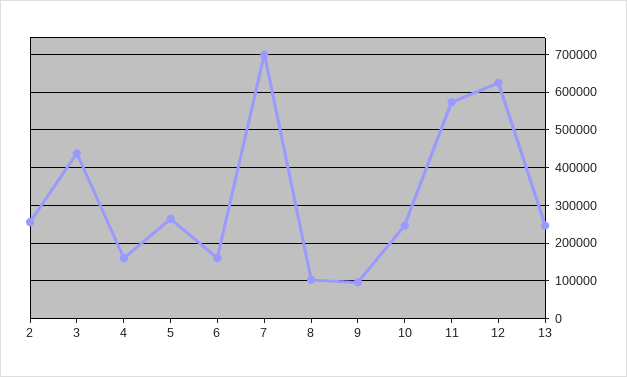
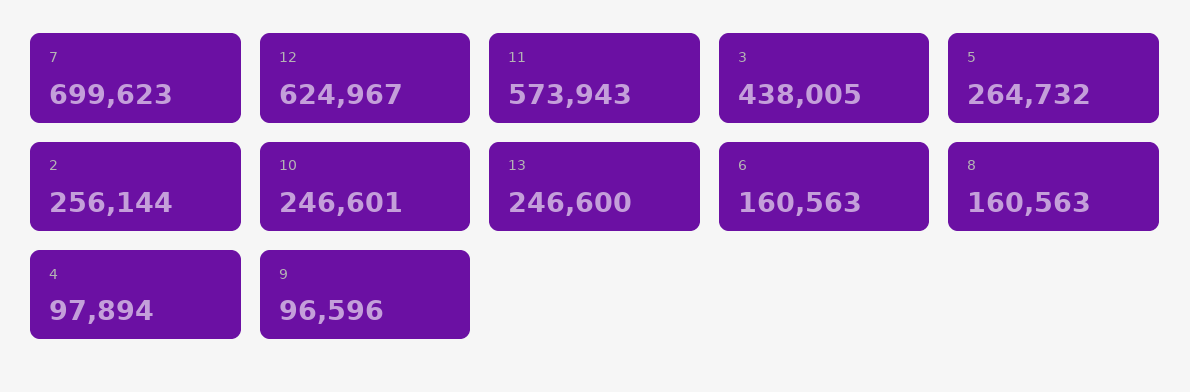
4: 160000 -> 97894
8: 100000 -> 160563

